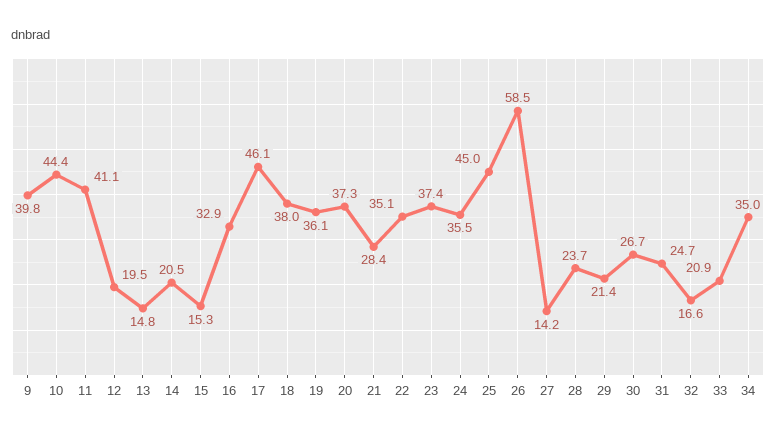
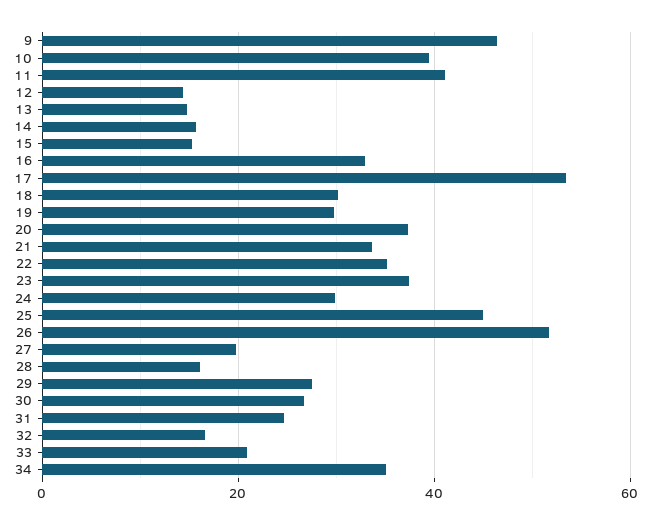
9: 39.8 -> 46
10: 44.4 -> 40
12: 19.5 -> 14
14: 20.5 -> 16
17: 46.1 -> 54
18: 38 -> 30
19: 36.1 -> 30
21: 28.4 -> 34
24: 35.5 -> 30
26: 58.5 -> 52
27: 14.2 -> 20
28: 23.7 -> 16
29: 21.4 -> 28

